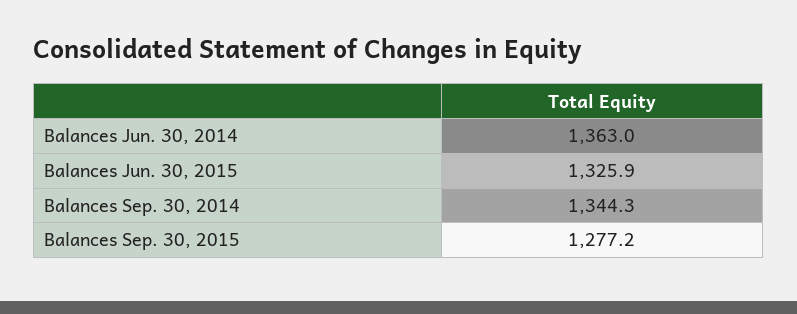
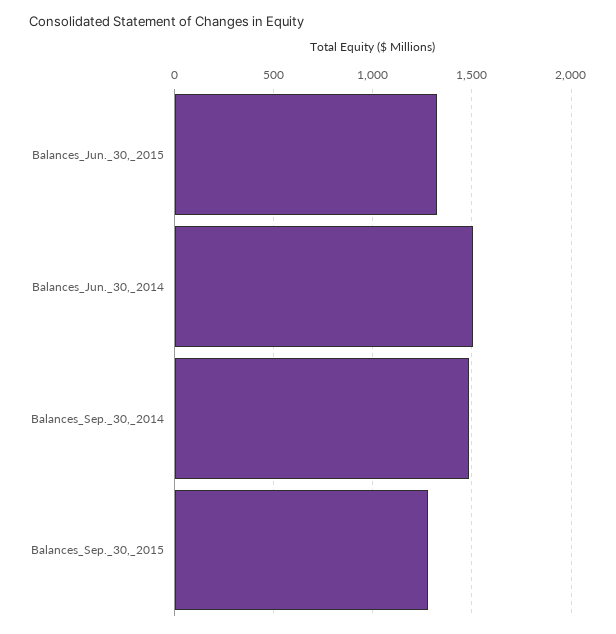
Balances Jun. 30, 2014: 1363 -> 1500
Balances Sep. 30, 2014: 1344.3 -> 1500

